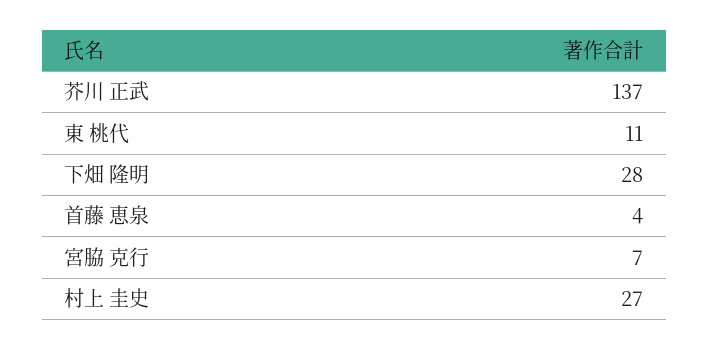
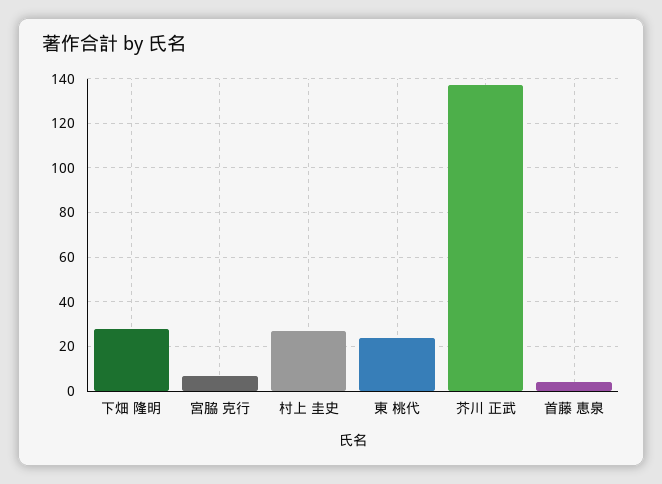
東 桃代: 11 -> 25

